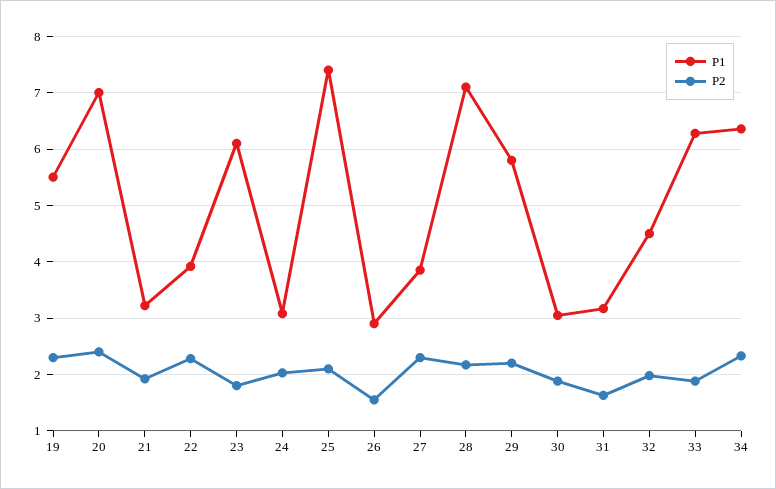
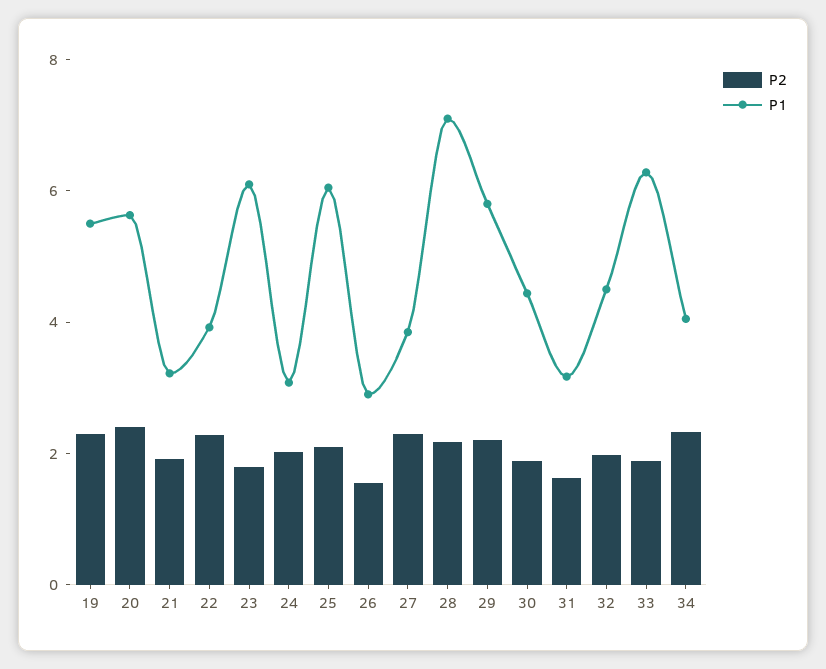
P1, 20: 7 -> 5.5
P1, 25: 7.4 -> 6
P1, 30: 3 -> 4.5
P1, 34: 6.4 -> 4

